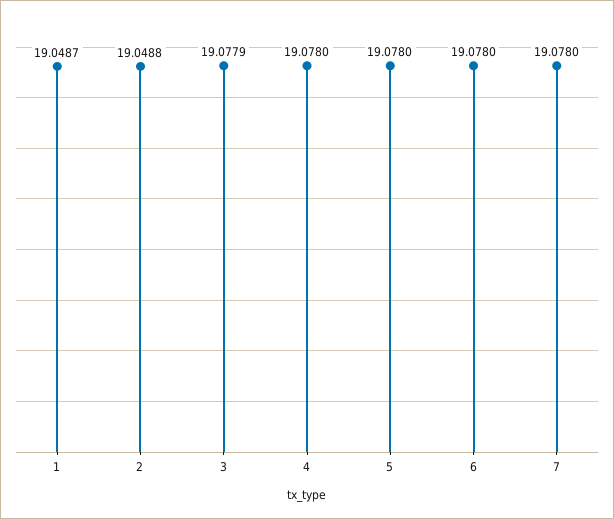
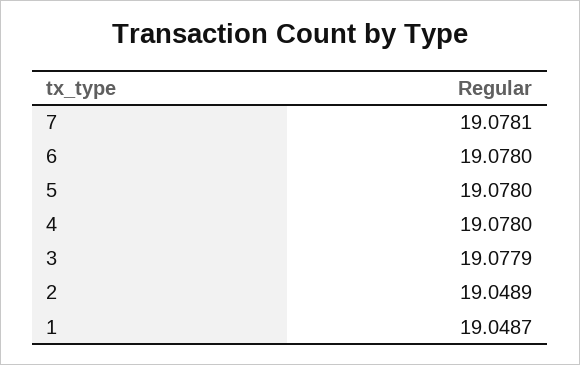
2: 19.0488 -> 19.0489
7: 19.078 -> 19.0781

